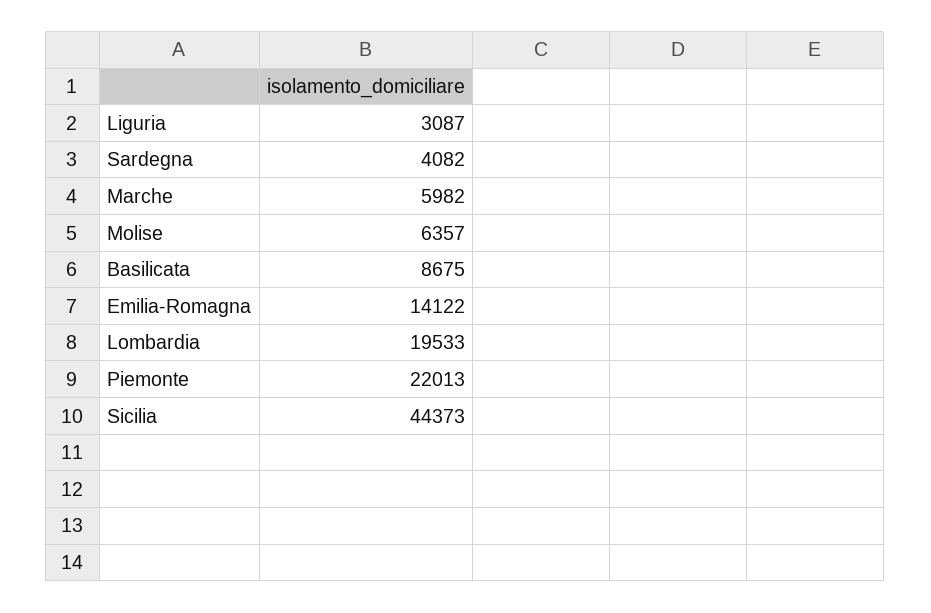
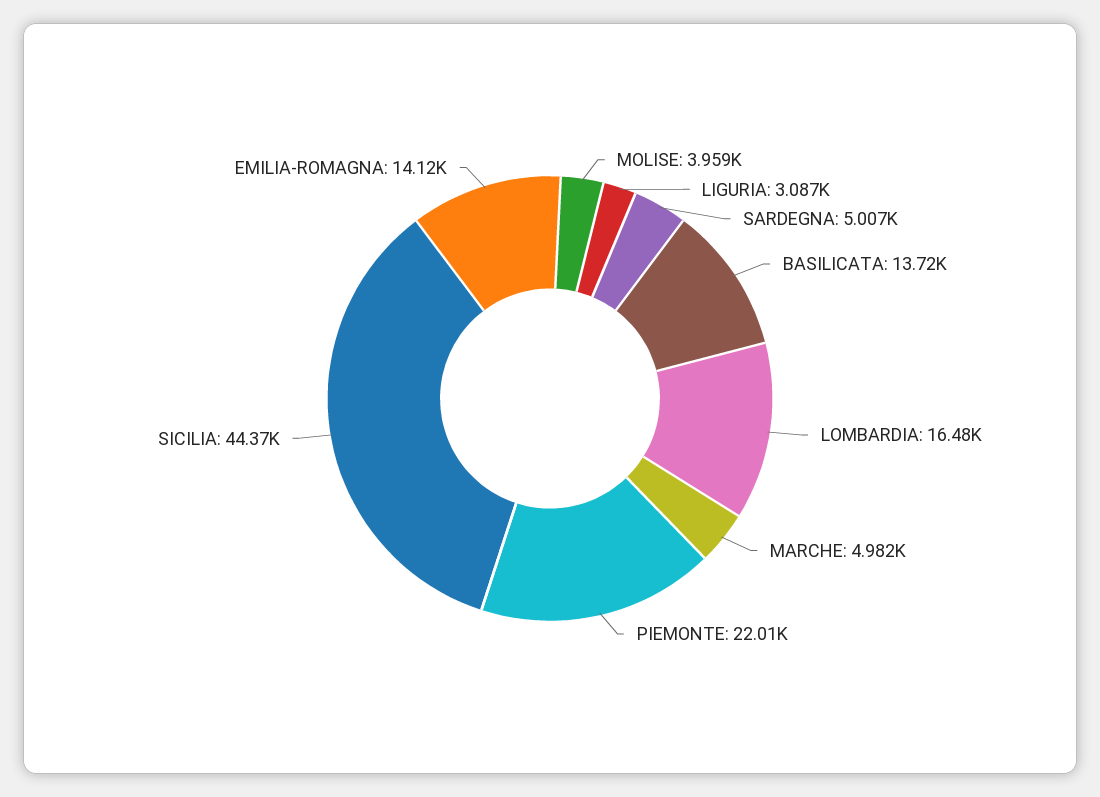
Sardegna: 4082 -> 5007
Marche: 5982 -> 4982
Molise: 6357 -> 3959
Basilicata: 8675 -> 13720
Lombardia: 19533 -> 16480

